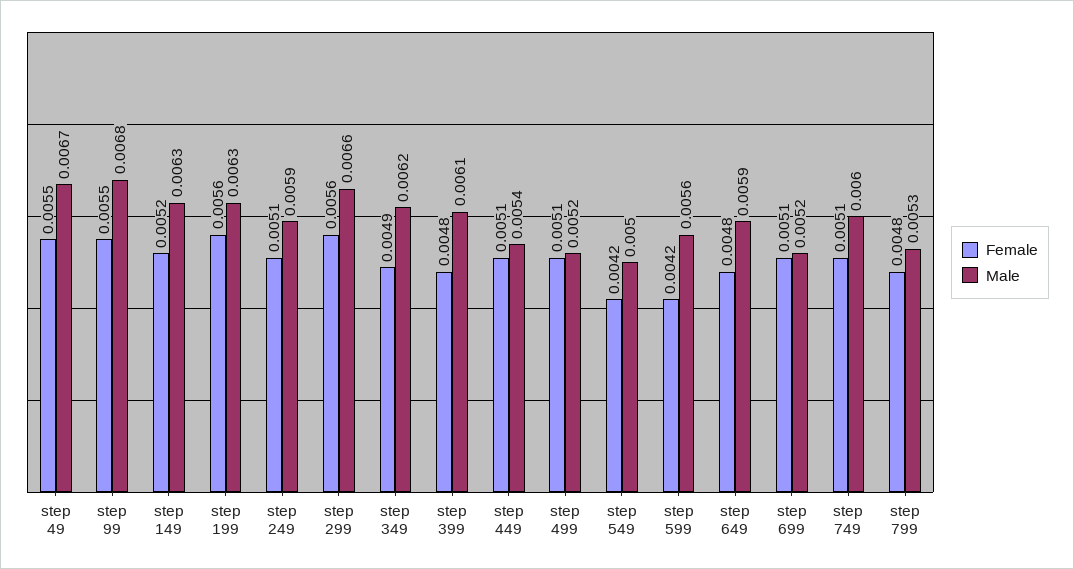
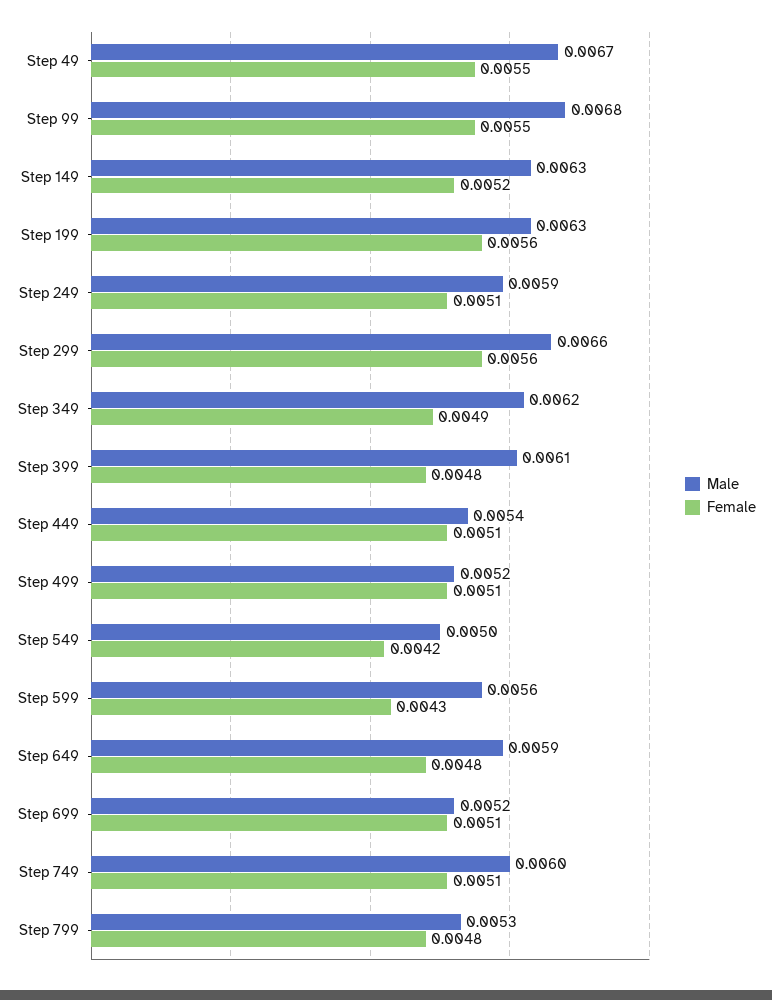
Female, step 599: 0.0042 -> 0.0043

